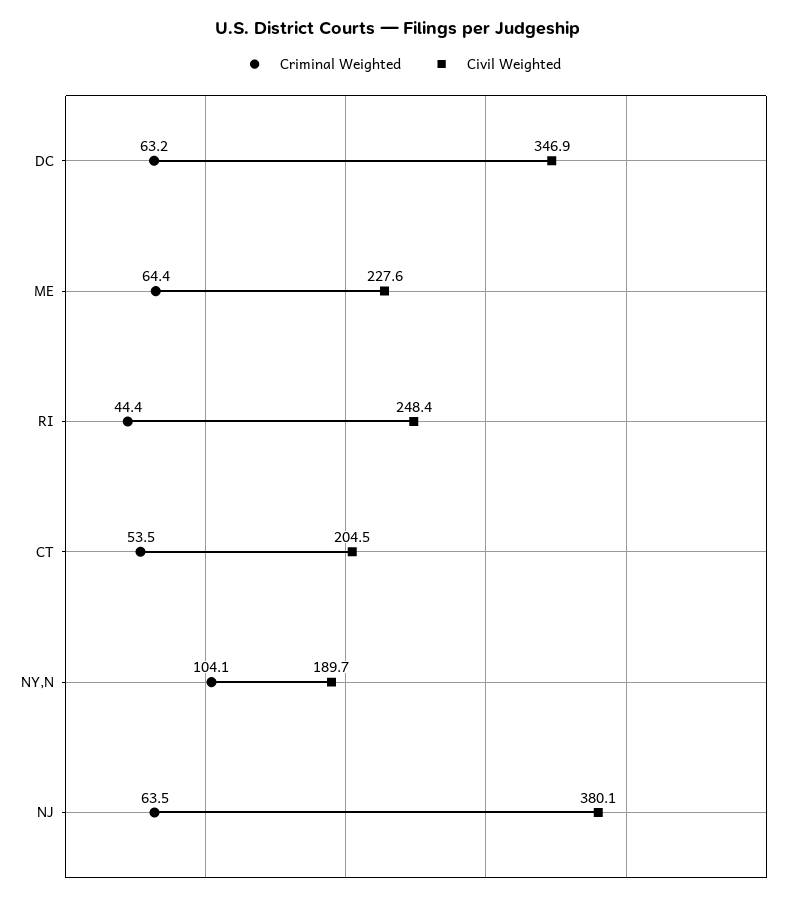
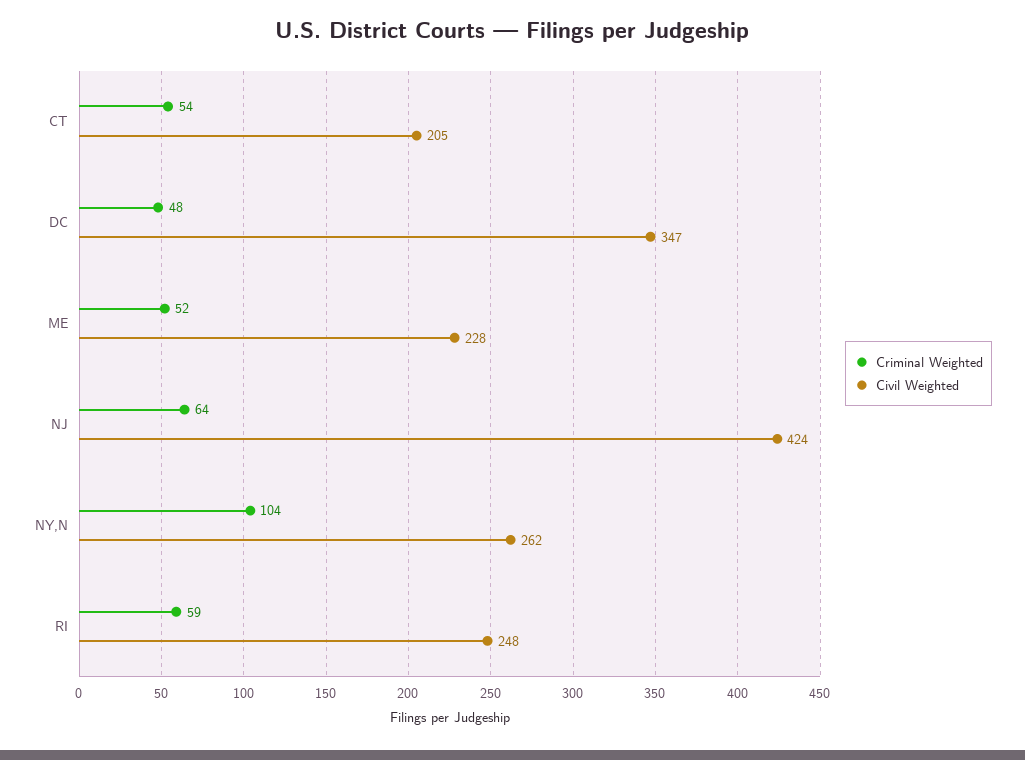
Criminal Weighted, DC: 63.2 -> 48
Criminal Weighted, ME: 64.4 -> 52
Criminal Weighted, RI: 44.4 -> 59
Civil Weighted, NY,N: 189.7 -> 262
Civil Weighted, NJ: 380.1 -> 424

